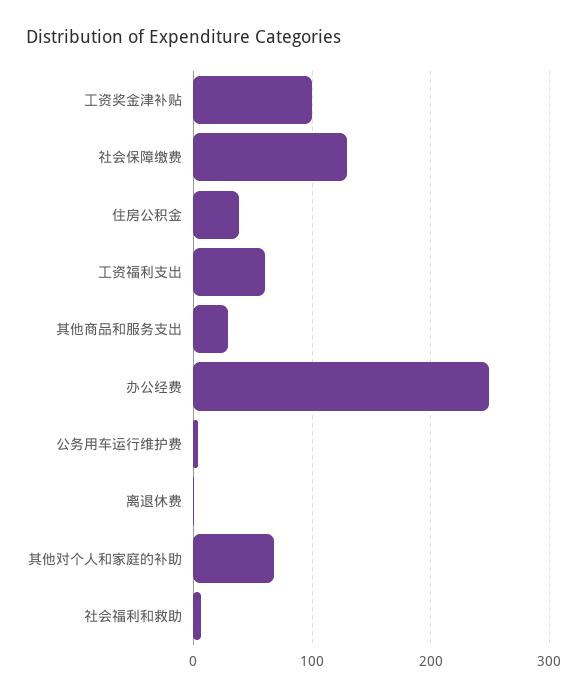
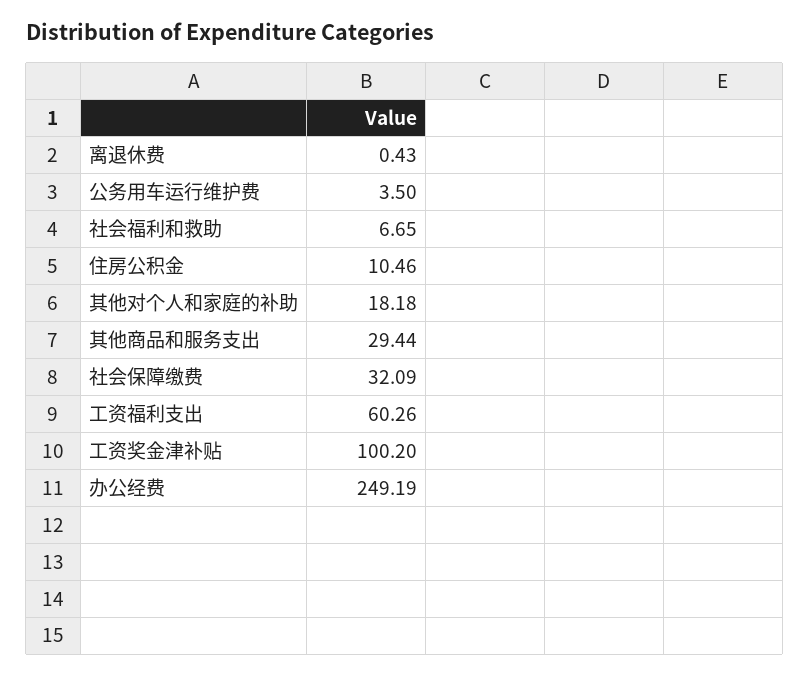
社会保障缴费: 130 -> 32.09
住房公积金: 40 -> 10.46
其他对个人和家庭的补助: 70 -> 18.18

